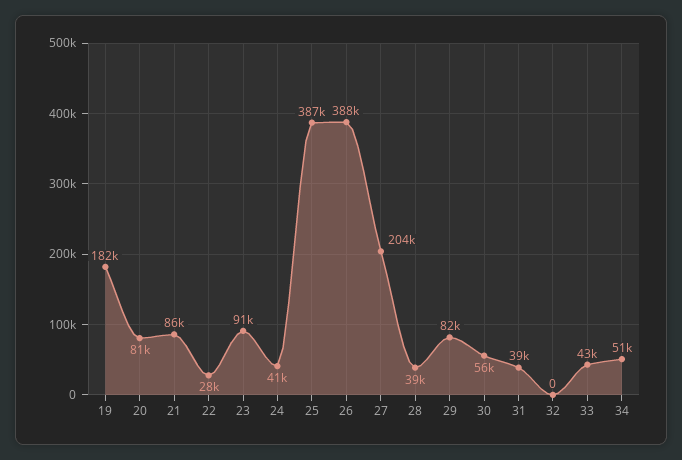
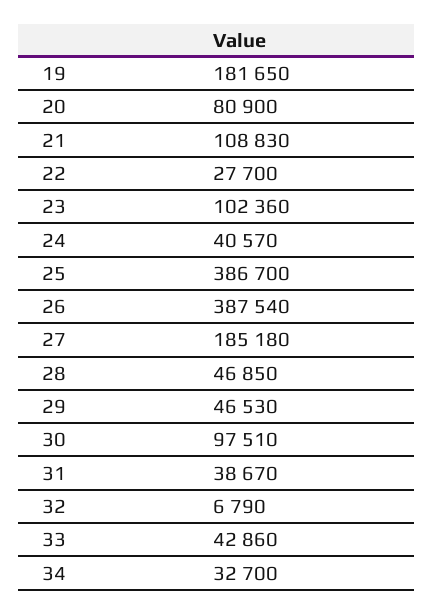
21: 86000 -> 108830
23: 91000 -> 102360
27: 204000 -> 185180
28: 39000 -> 46850
29: 82000 -> 46530
30: 56000 -> 97510
32: 0 -> 6790
34: 51000 -> 32700

